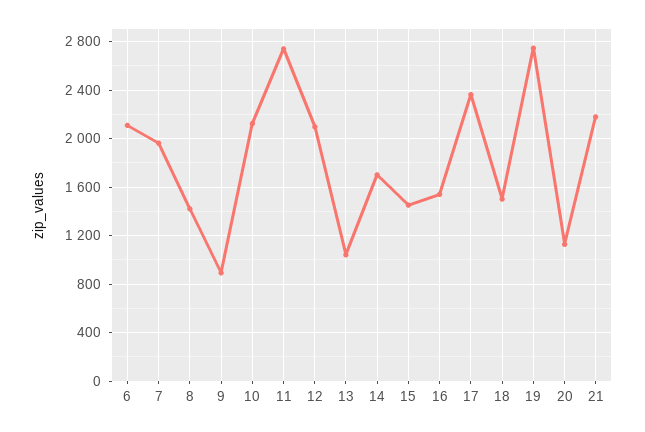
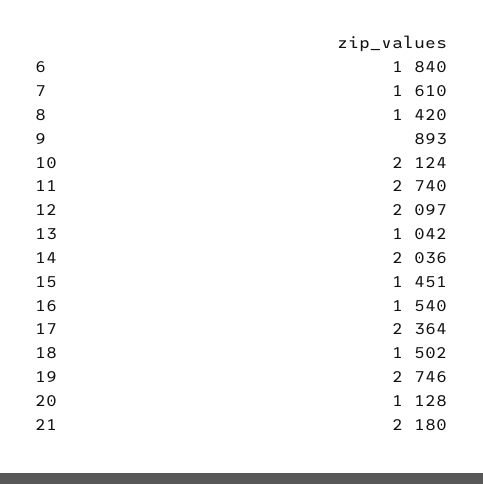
6: 2100 -> 1840
7: 1950 -> 1610
14: 1700 -> 2036

